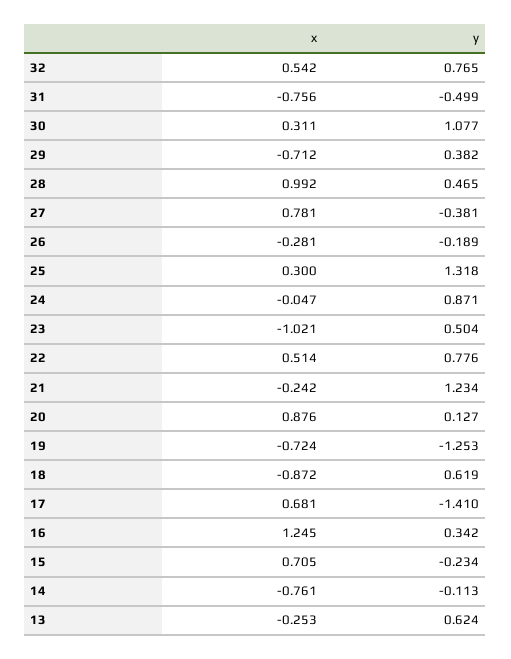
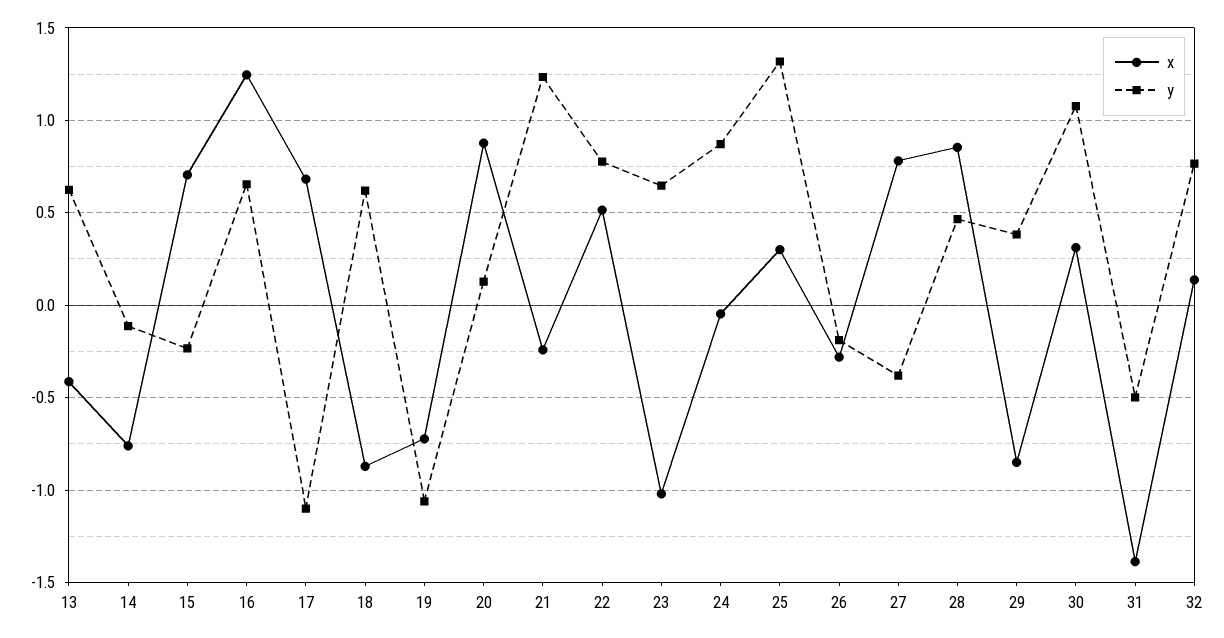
x, 32: 0.542 -> 0.15
x, 31: -0.756 -> -1.4
x, 29: -0.712 -> -0.85
x, 28: 0.992 -> 0.85
y, 23: 0.504 -> 0.65
y, 19: -1.253 -> -1.05
y, 17: -1.41 -> -1.1
y, 16: 0.342 -> 0.65
x, 13: -0.253 -> -0.4

